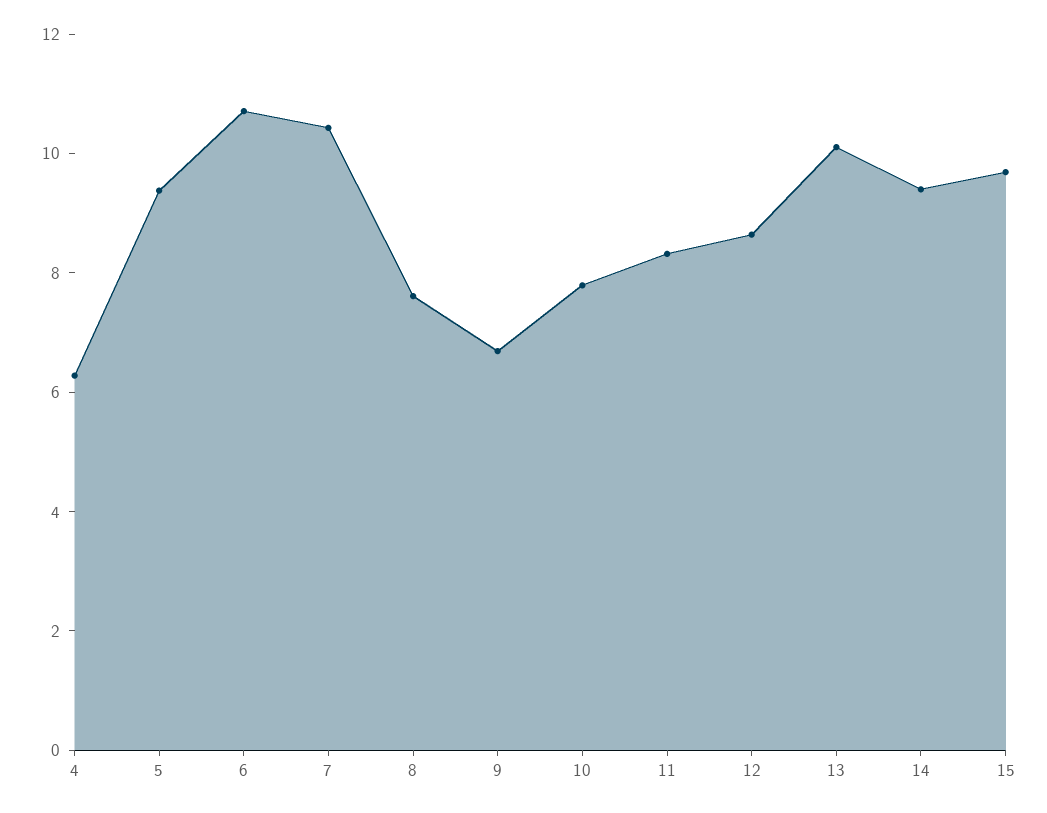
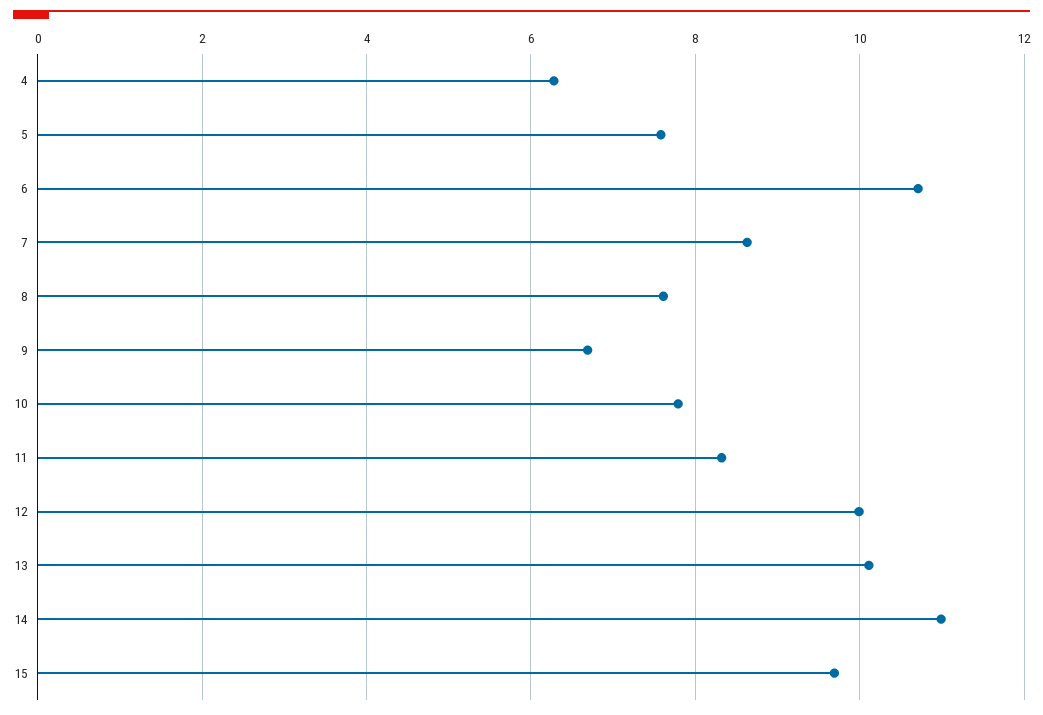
5: 9.5 -> 7.6
7: 10.5 -> 8.6
12: 8.5 -> 10
14: 9.5 -> 11

